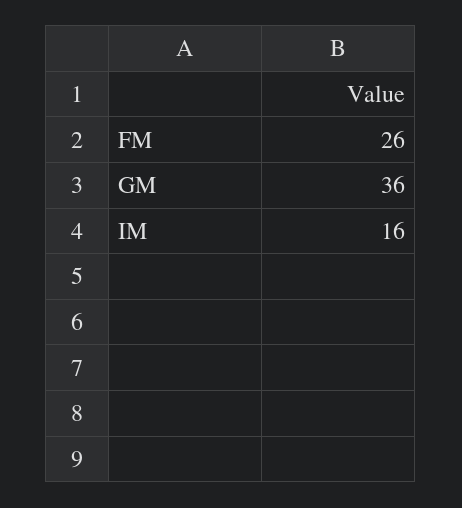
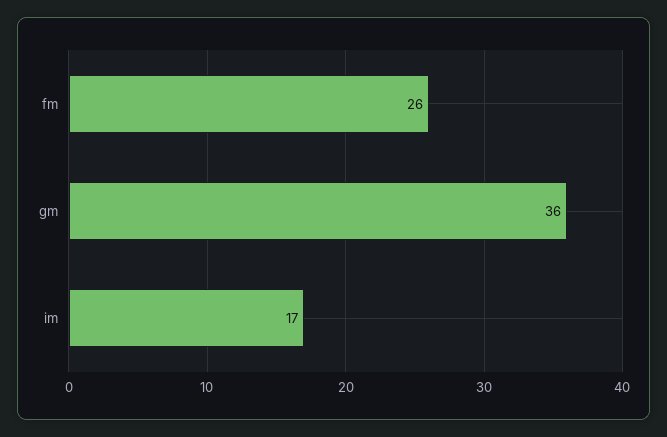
IM: 16 -> 17

